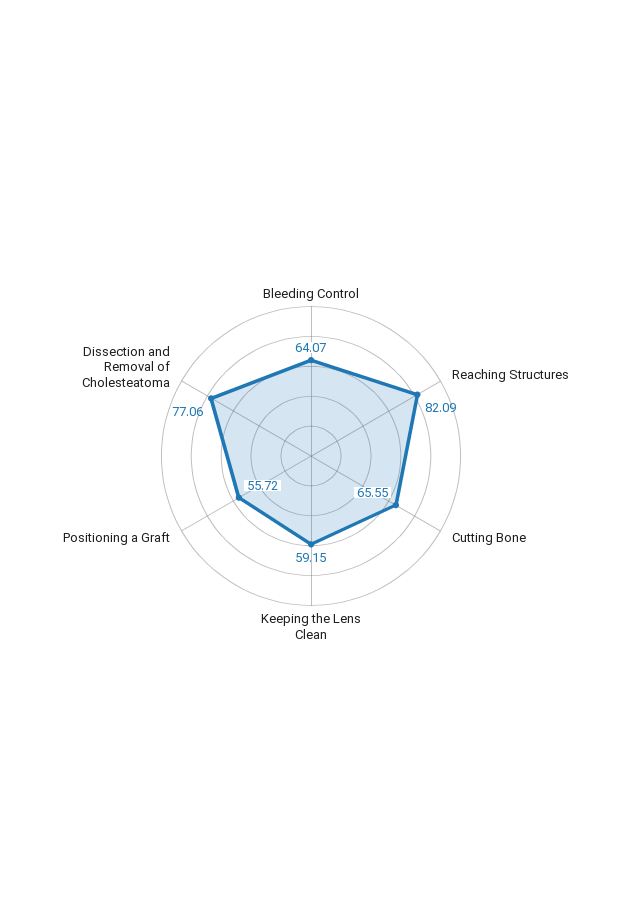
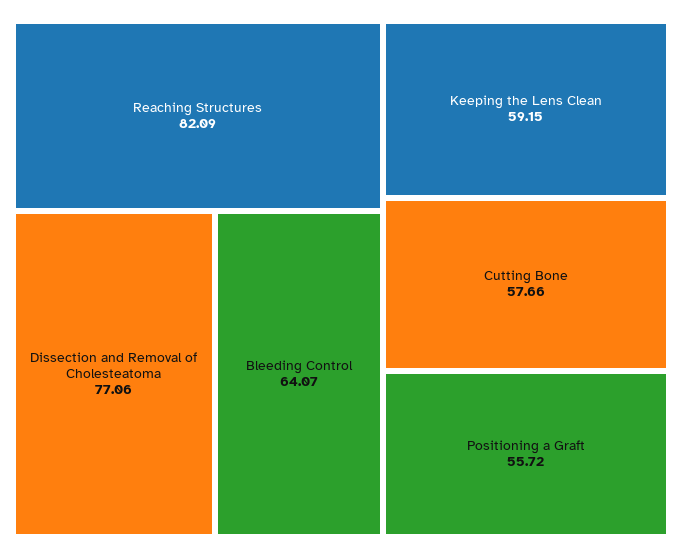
Cutting Bone: 65.55 -> 57.66

